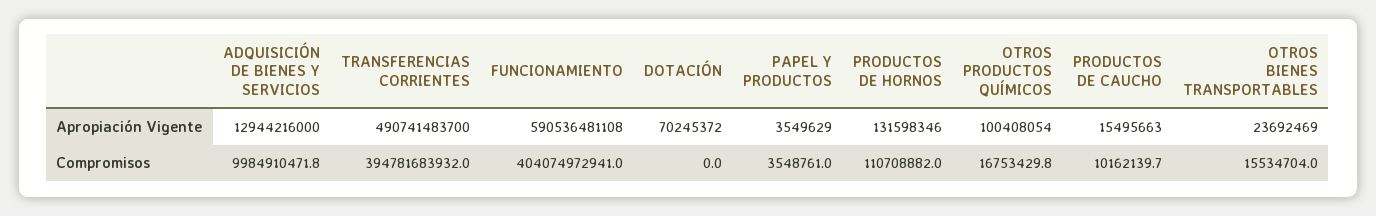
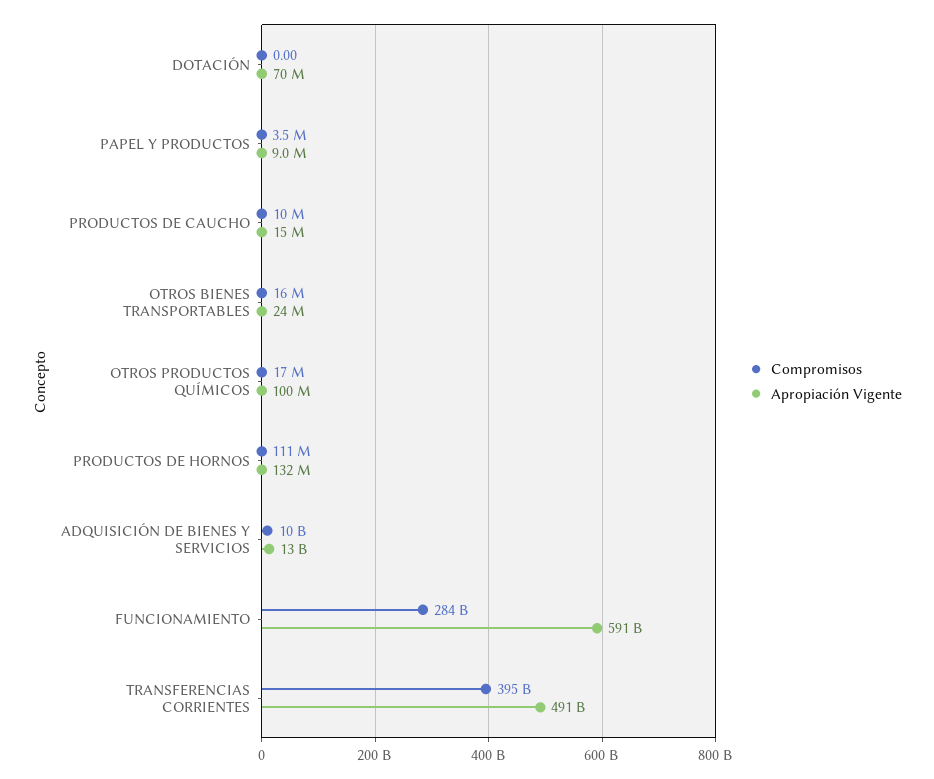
Apropiación Vigente, PAPEL Y PRODUCTOS: 3549629 -> 9000000
Compromisos, FUNCIONAMIENTO: 404074972941 -> 284000000000

